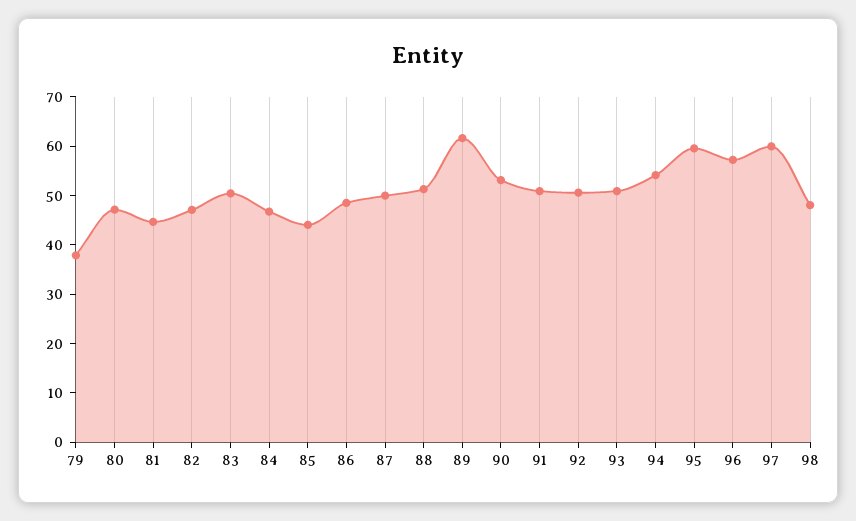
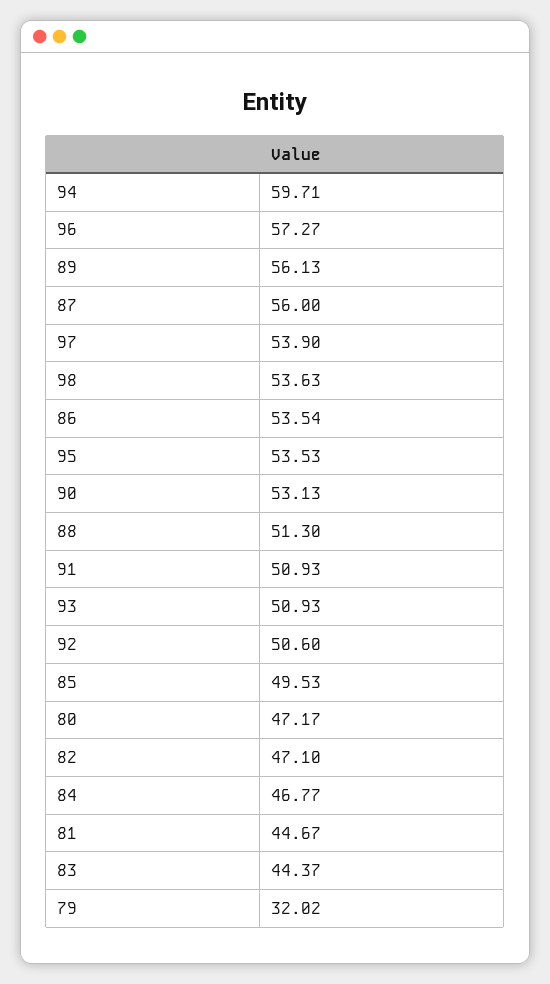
79: 38 -> 32.02
83: 50 -> 44.37
85: 44 -> 49.53
86: 48 -> 53.54
87: 50 -> 56
89: 62 -> 56.13
94: 54 -> 59.71
95: 60 -> 53.53
97: 60 -> 53.9
98: 48 -> 53.63

